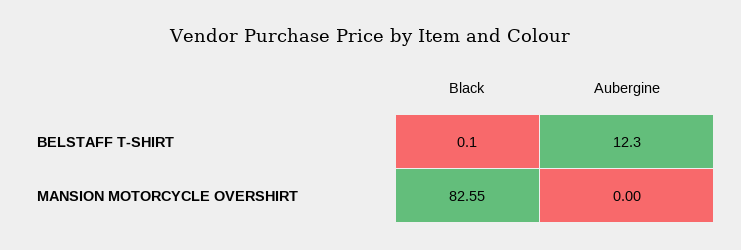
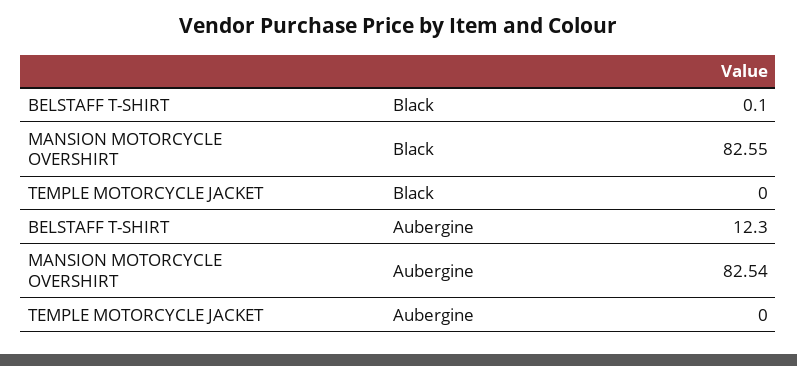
Aubergine, MANSION MOTORCYCLE OVERSHIRT: 0 -> 82.54
Black, TEMPLE MOTORCYCLE JACKET: none -> 0
Aubergine, TEMPLE MOTORCYCLE JACKET: none -> 0

